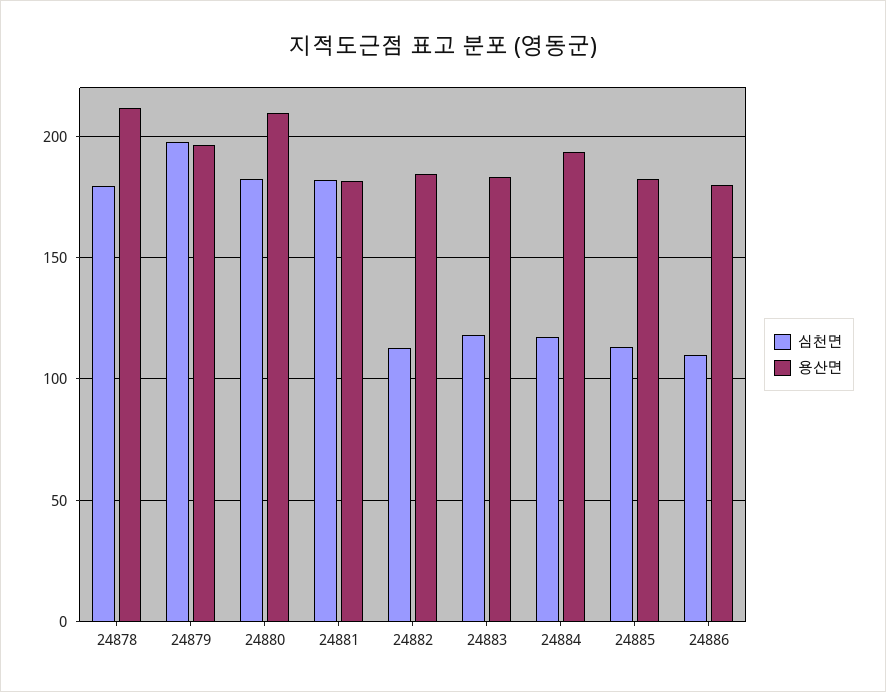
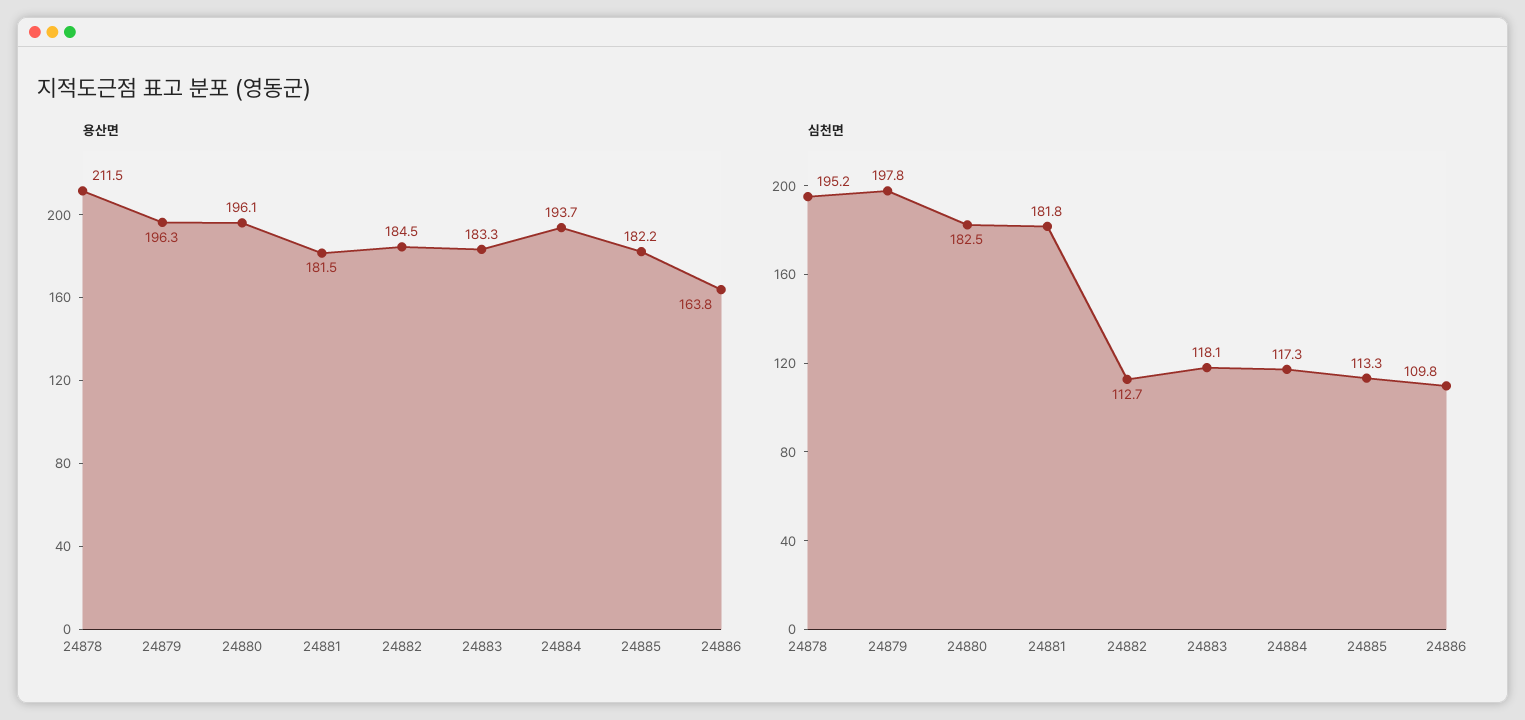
심천면, 24878: 180 -> 195.2
용산면, 24880: 210 -> 196.1
용산면, 24886: 180 -> 163.8

